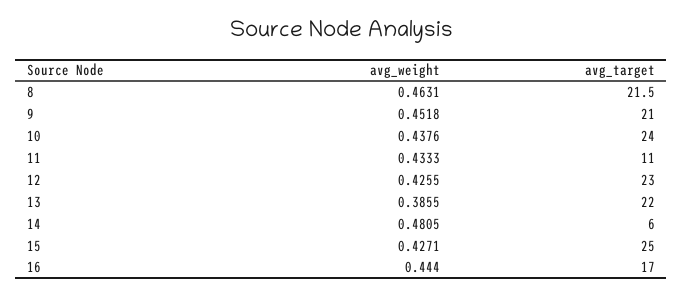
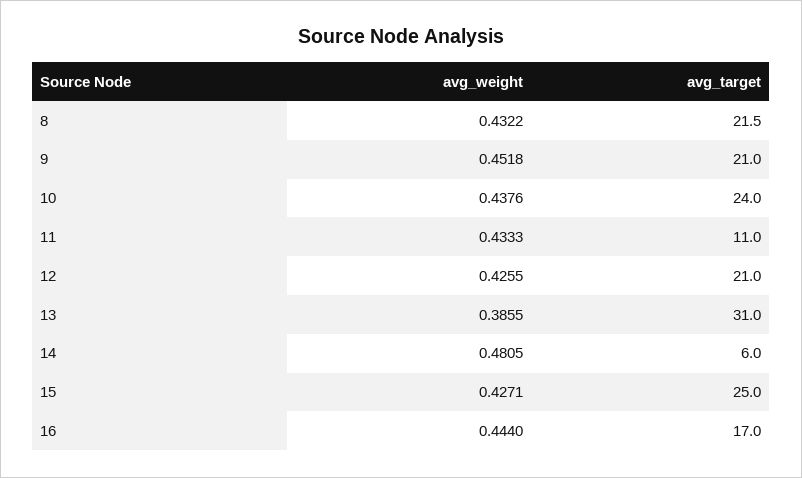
avg_weight, 8: 0.4631 -> 0.4322
avg_target, 12: 23 -> 21
avg_target, 13: 22 -> 31

